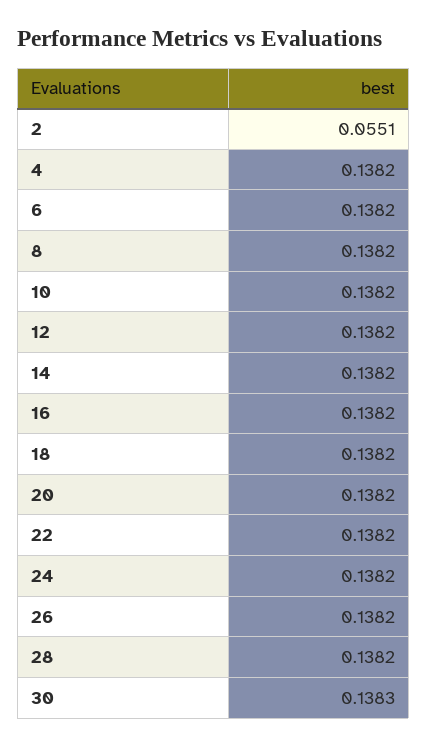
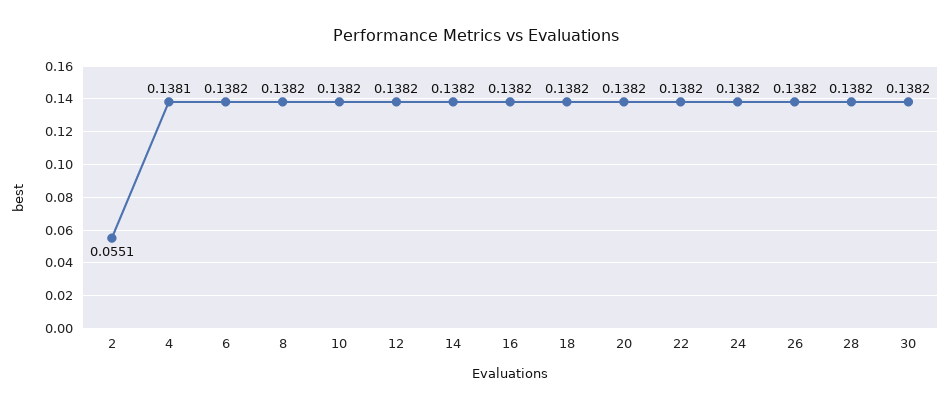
4: 0.1382 -> 0.1381
30: 0.1383 -> 0.1382

